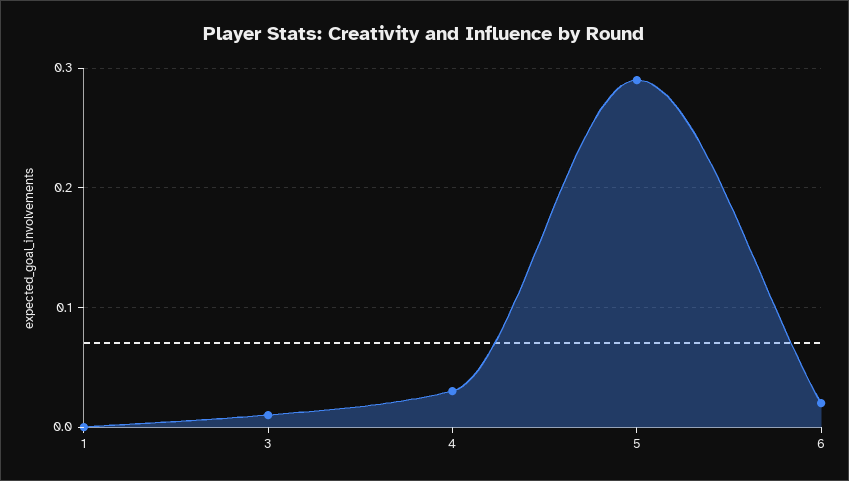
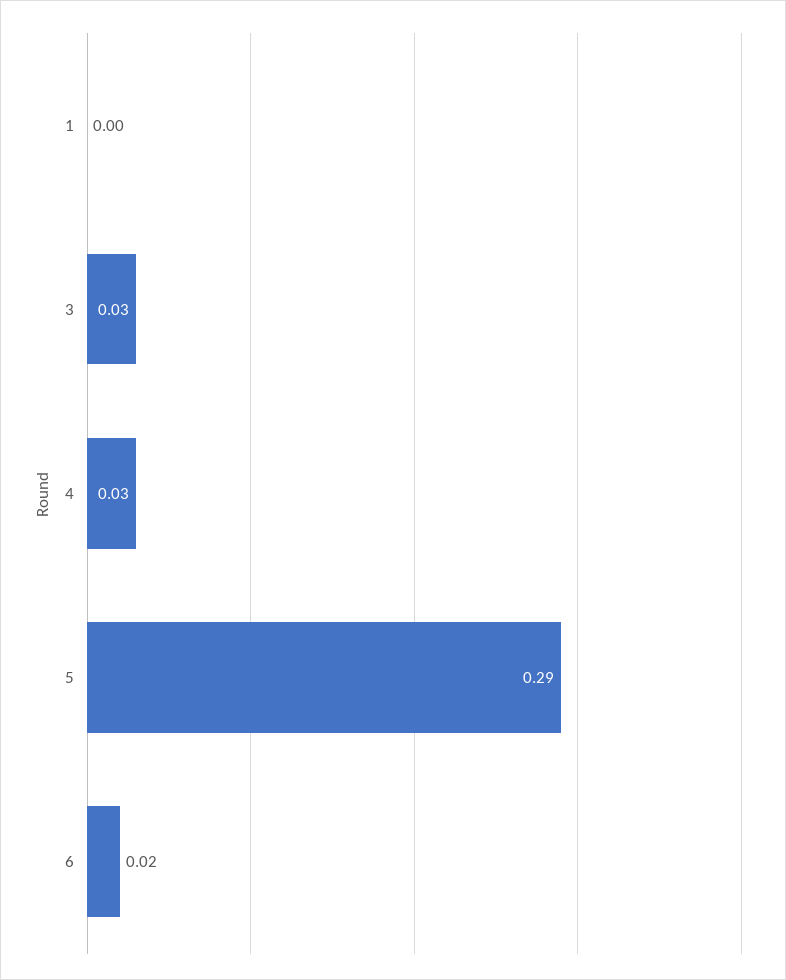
3: 0.01 -> 0.03

